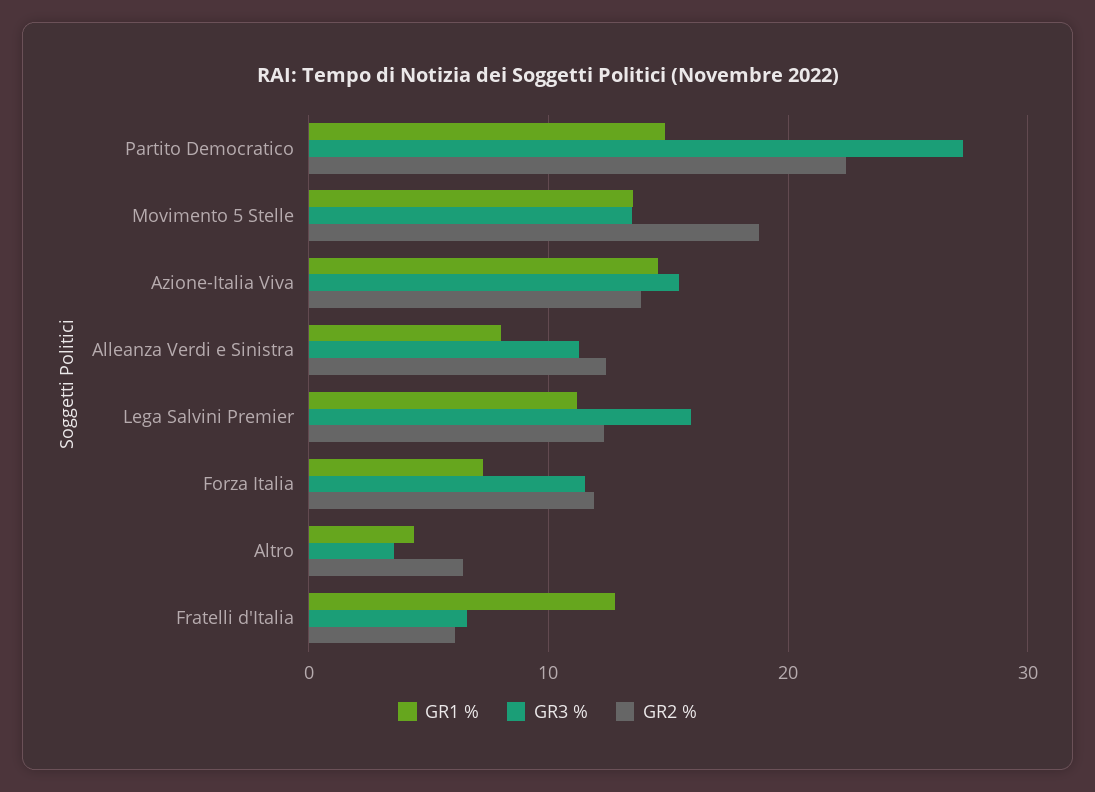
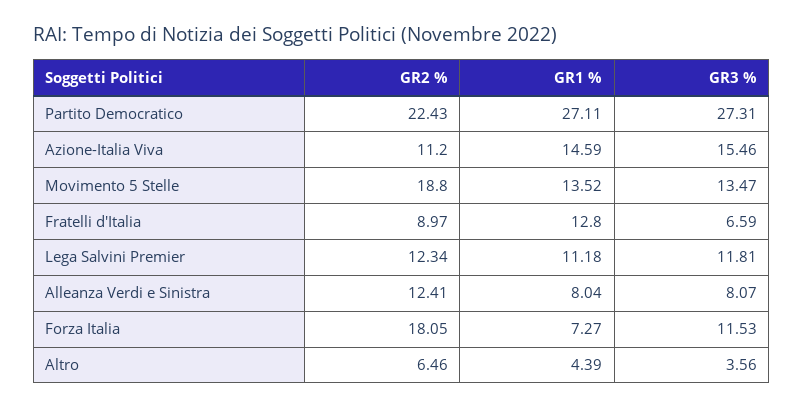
GR1 %, Partito Democratico: 15 -> 27.11
GR2 %, Azione-Italia Viva: 14 -> 11.2
GR3 %, Alleanza Verdi e Sinistra: 11 -> 8.07
GR3 %, Lega Salvini Premier: 16 -> 11.81
GR2 %, Forza Italia: 12 -> 18.05
GR2 %, Fratelli d'Italia: 6 -> 8.97

